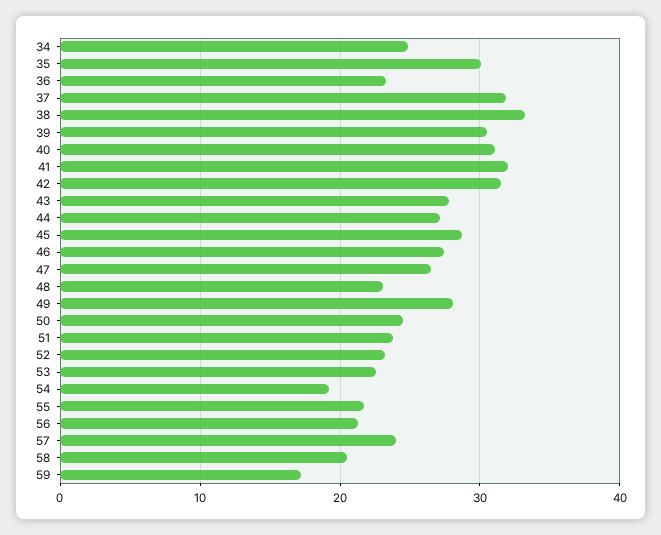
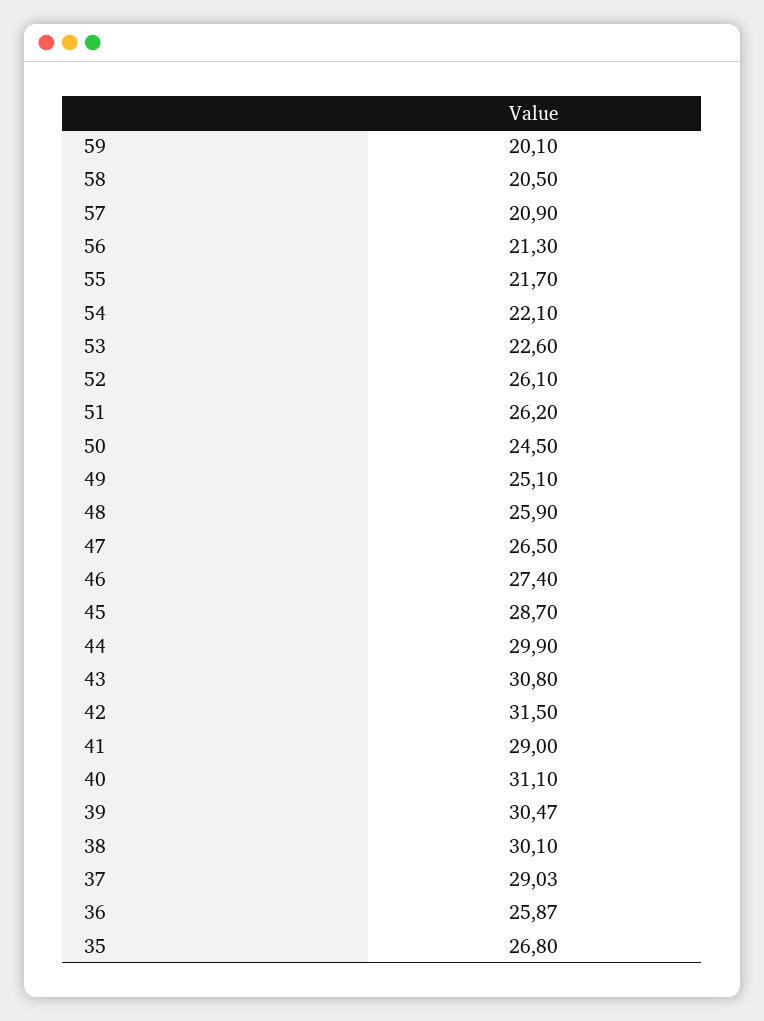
34: 25 -> none
35: 30 -> 26.8
36: 23 -> 25.87
37: 32 -> 29.03
38: 33 -> 30.1
41: 32 -> 29
43: 28 -> 30.8
44: 27 -> 29.9
48: 23 -> 25.9
49: 28 -> 25.1
51: 24 -> 26.2
52: 23 -> 26.1
54: 19 -> 22.1
57: 24 -> 20.9
59: 17 -> 20.1

